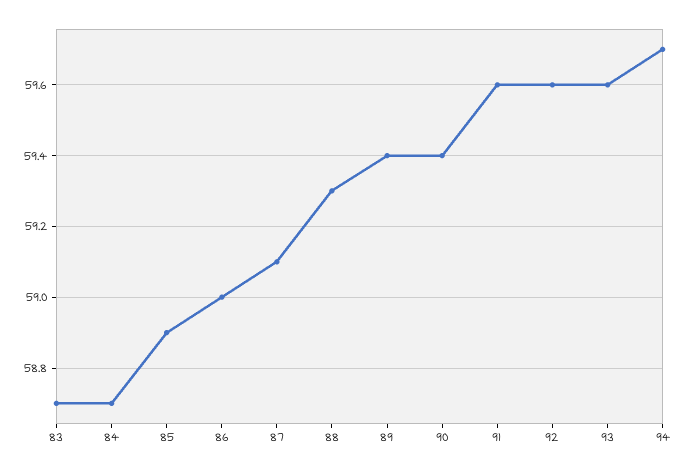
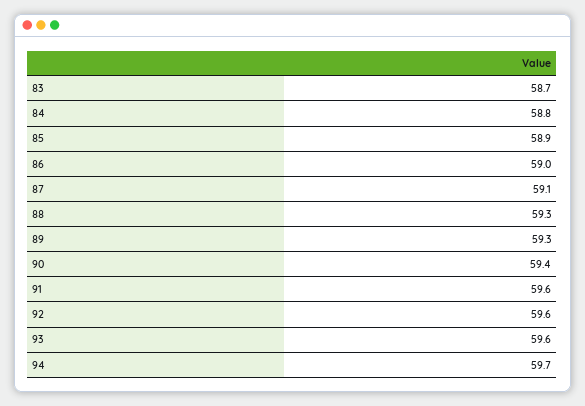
84: 58.7 -> 58.8
89: 59.4 -> 59.3

